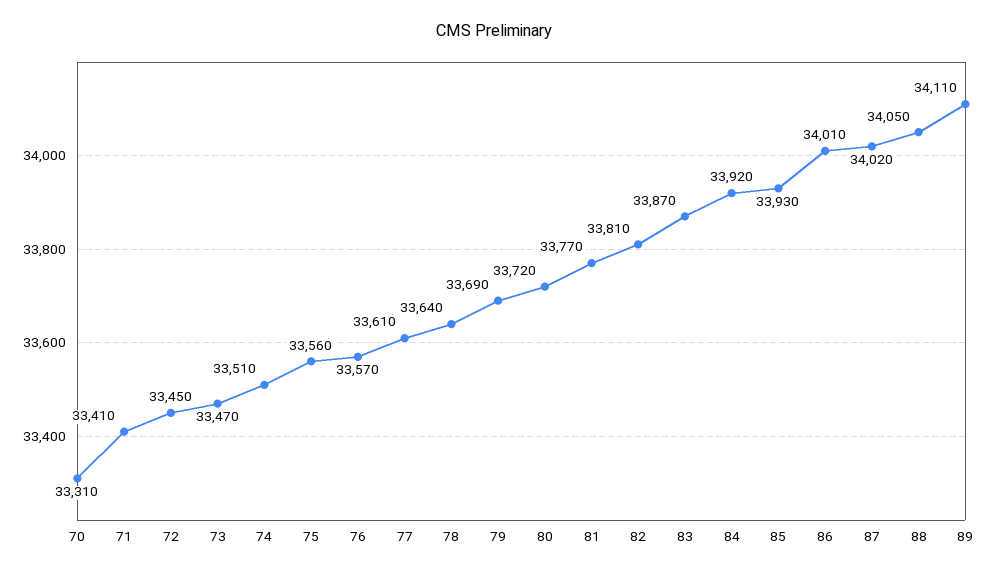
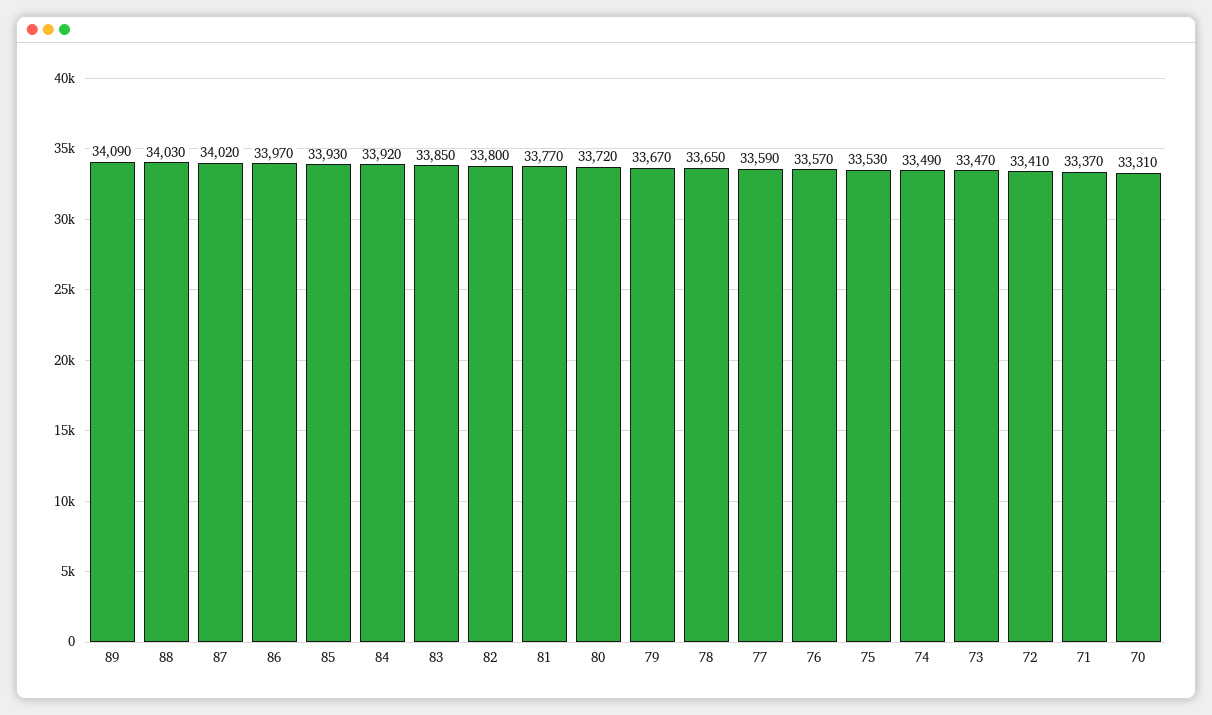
71: 33410 -> 33370
72: 33450 -> 33410
74: 33510 -> 33490
75: 33560 -> 33530
77: 33610 -> 33590
78: 33640 -> 33650
79: 33690 -> 33670
82: 33810 -> 33800
83: 33870 -> 33850
86: 34010 -> 33970
88: 34050 -> 34030
89: 34110 -> 34090

